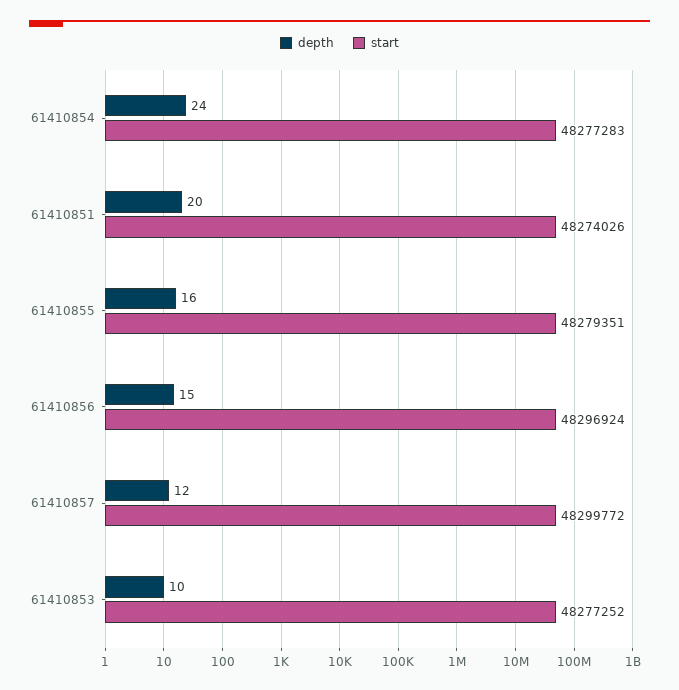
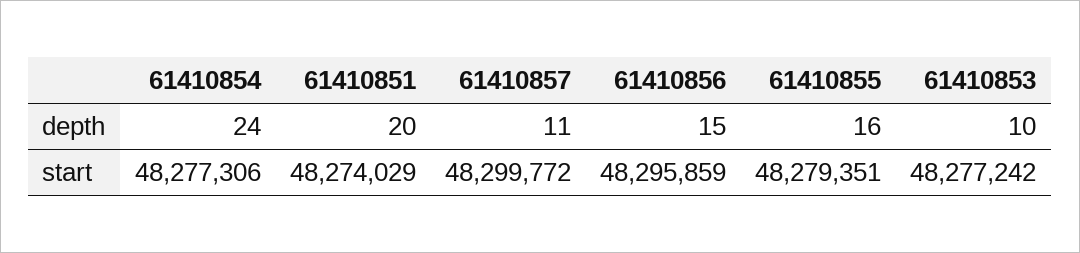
start, 61410854: 48277283 -> 48277306
start, 61410851: 48274026 -> 48274029
start, 61410856: 48296924 -> 48295859
depth, 61410857: 12 -> 11
start, 61410853: 48277252 -> 48277242

